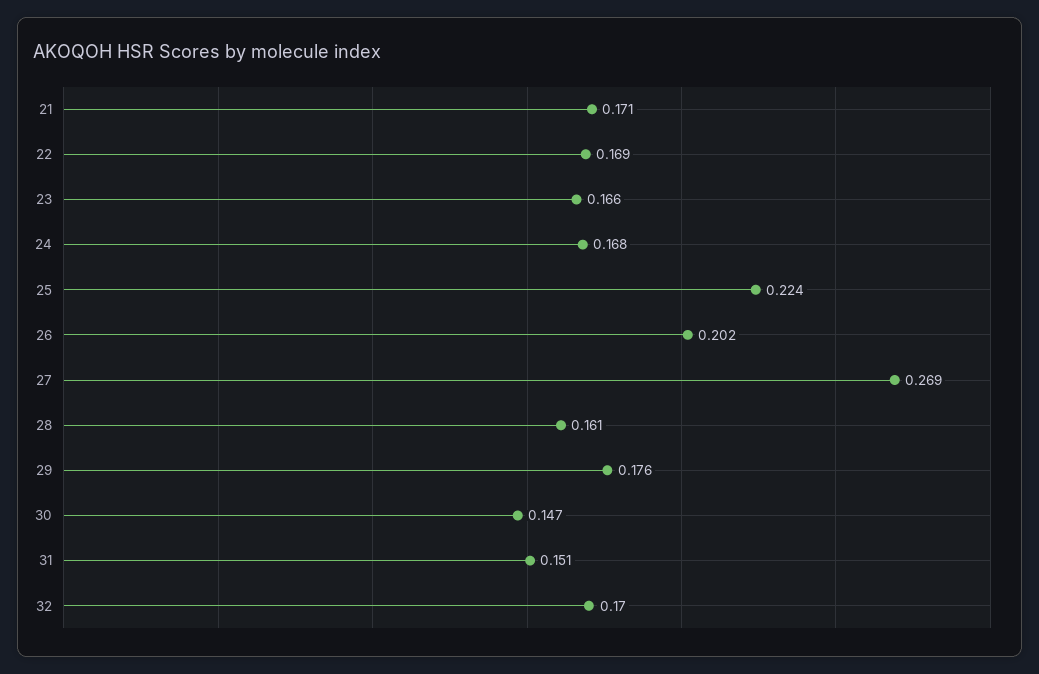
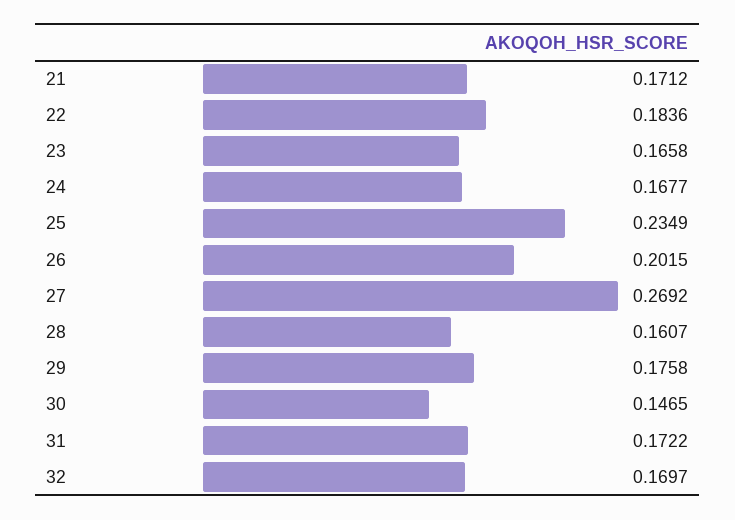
22: 0.169 -> 0.1836
25: 0.224 -> 0.2349
31: 0.151 -> 0.1722

